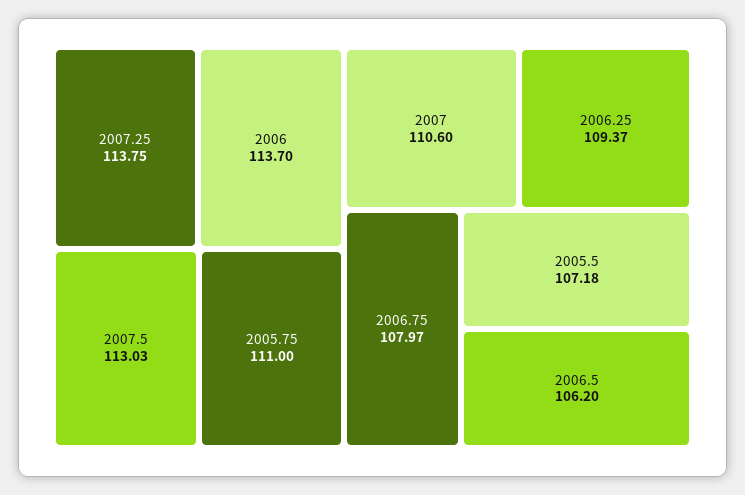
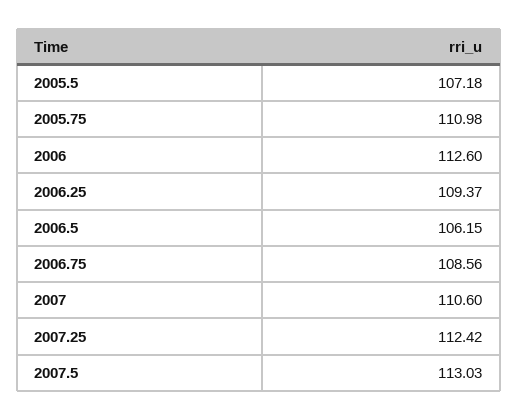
2007.25: 113.75 -> 112.42
2006: 113.7 -> 112.6
2005.75: 111 -> 110.98
2006.75: 107.97 -> 108.56
2006.5: 106.2 -> 106.15

